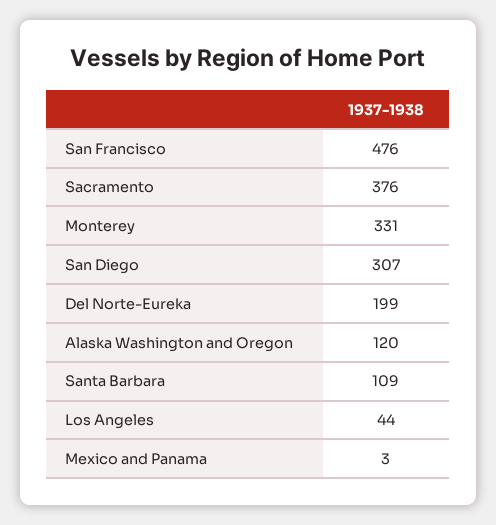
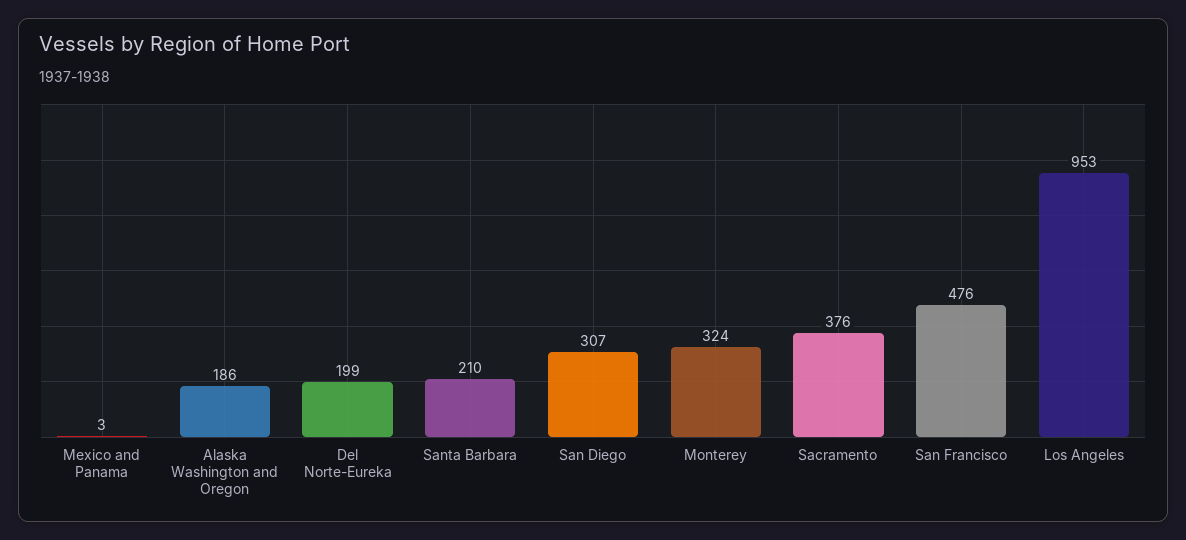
Monterey: 331 -> 324
Alaska Washington and Oregon: 120 -> 186
Santa Barbara: 109 -> 210
Los Angeles: 44 -> 953

